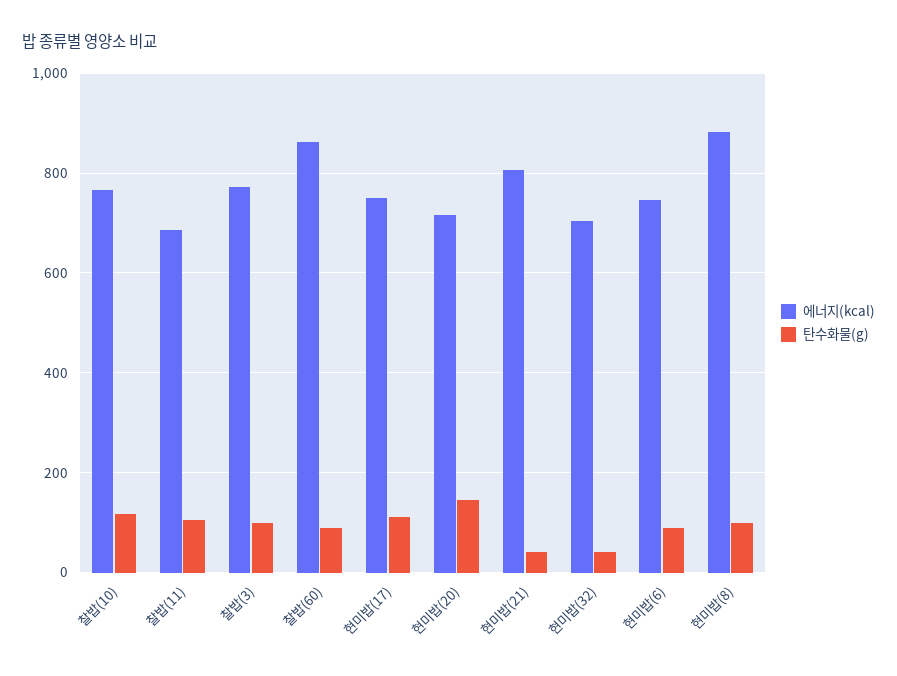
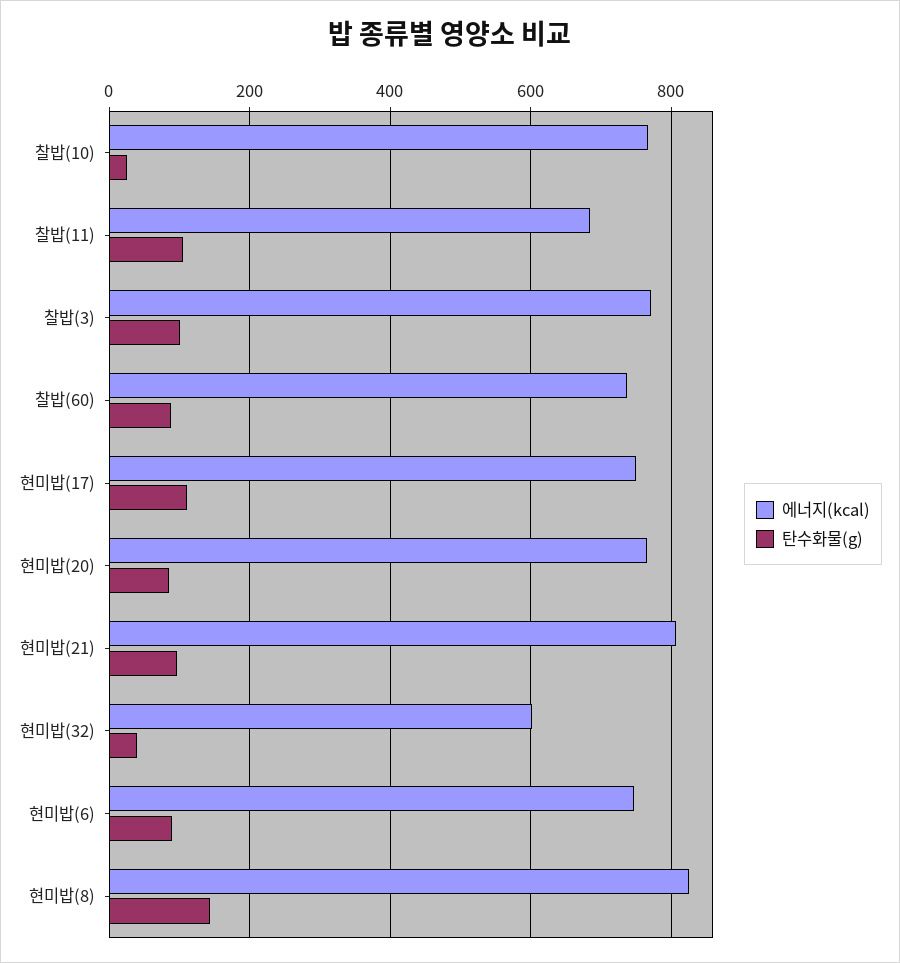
탄수화물(g), 찰밥(10): 120 -> 20
에너지(kcal), 찰밥(60): 860 -> 740
에너지(kcal), 현미밥(20): 720 -> 760
탄수화물(g), 현미밥(20): 140 -> 80
탄수화물(g), 현미밥(21): 40 -> 100
에너지(kcal), 현미밥(32): 700 -> 600
에너지(kcal), 현미밥(8): 880 -> 820
탄수화물(g), 현미밥(8): 100 -> 140

